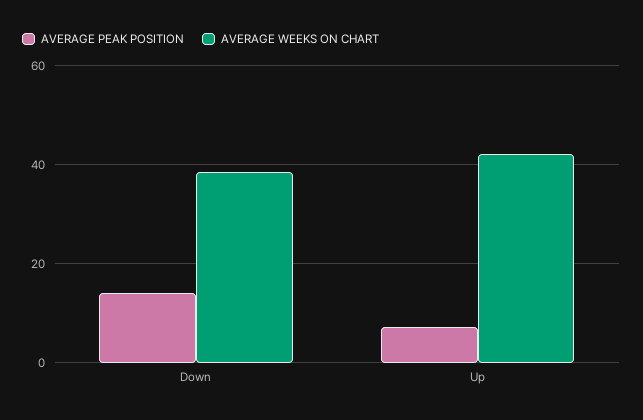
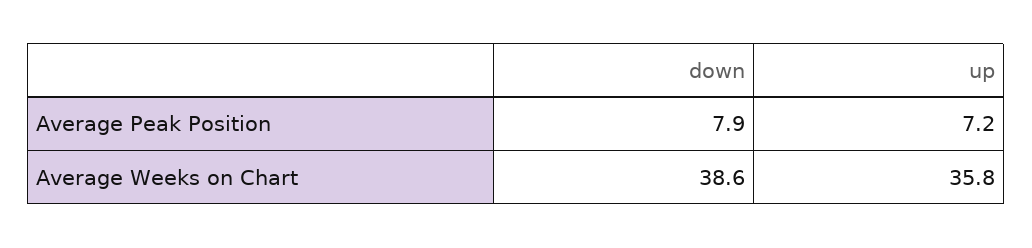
AVERAGE PEAK POSITION, Down: 14 -> 7.9
AVERAGE WEEKS ON CHART, Up: 42 -> 35.8

